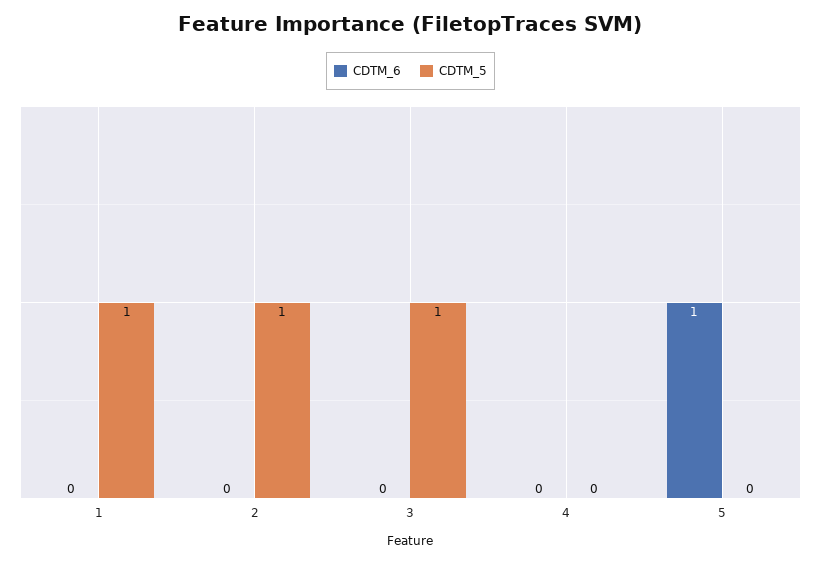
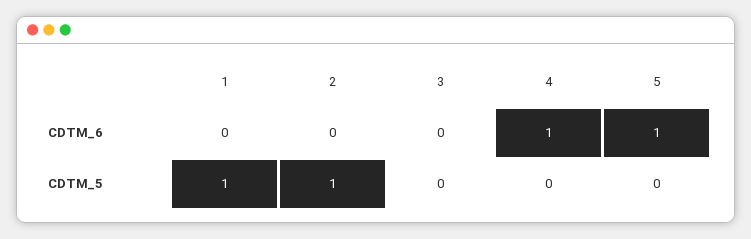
CDTM_5, 3: 1 -> 0
CDTM_6, 4: 0 -> 1

